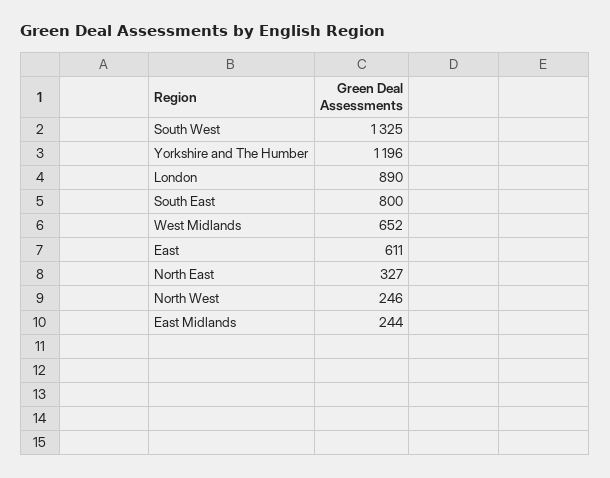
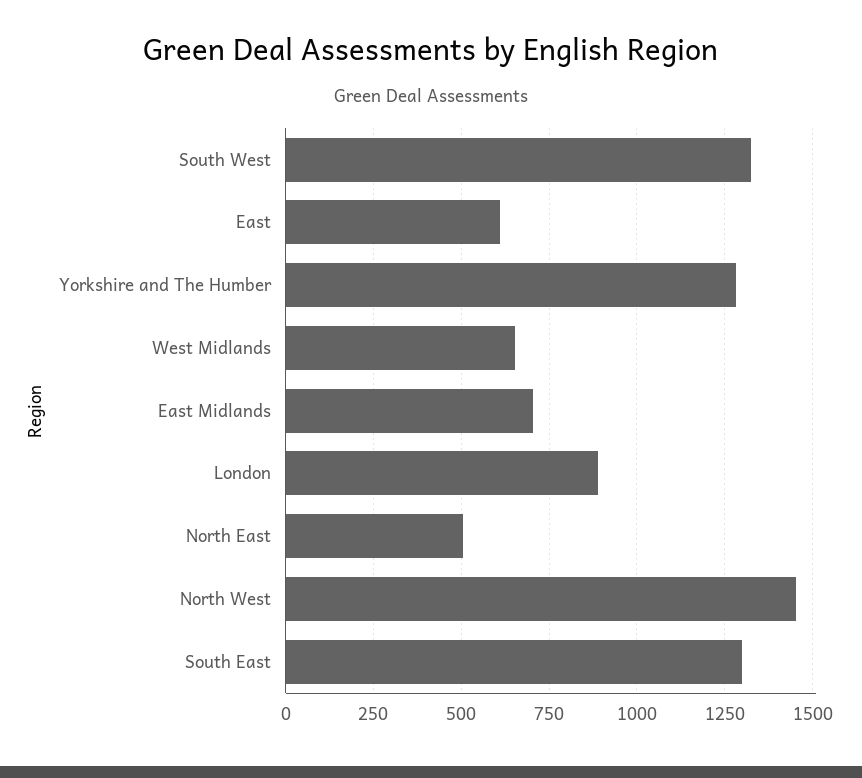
Yorkshire and The Humber: 1196 -> 1275
South East: 800 -> 1300
North East: 327 -> 500
North West: 246 -> 1450
East Midlands: 244 -> 700

